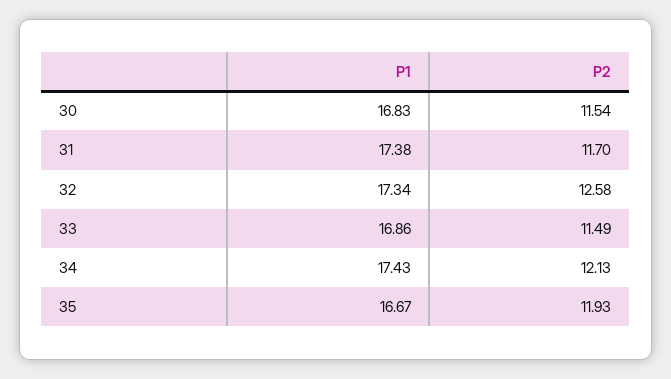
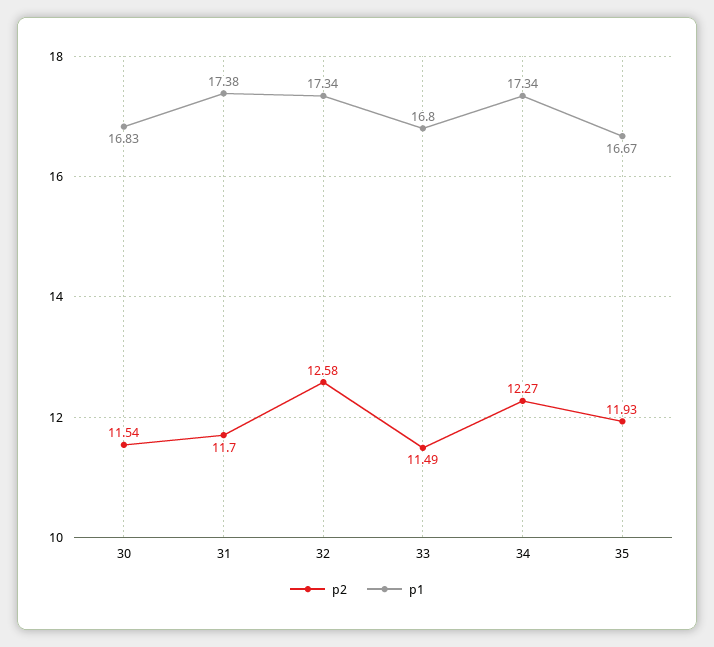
P1, 33: 16.86 -> 16.8
P1, 34: 17.43 -> 17.34
P2, 34: 12.13 -> 12.27

